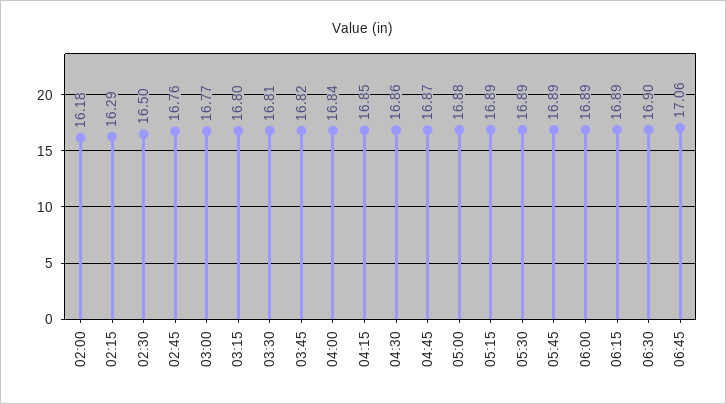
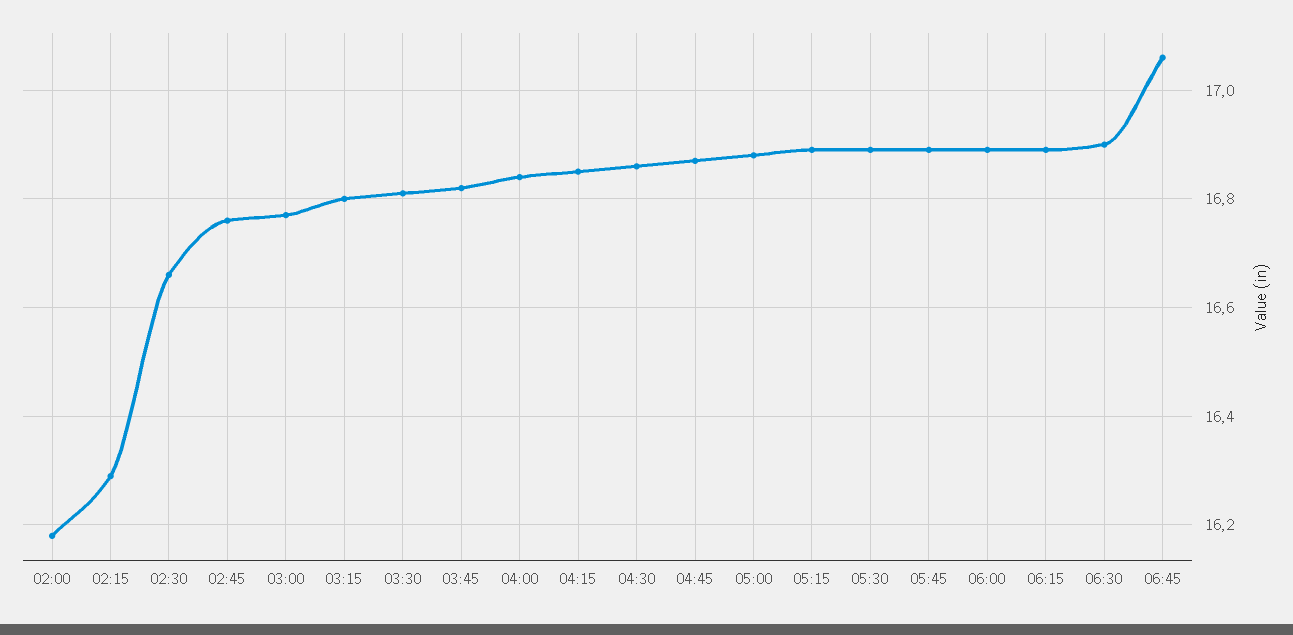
02:30: 16.5 -> 16.65

